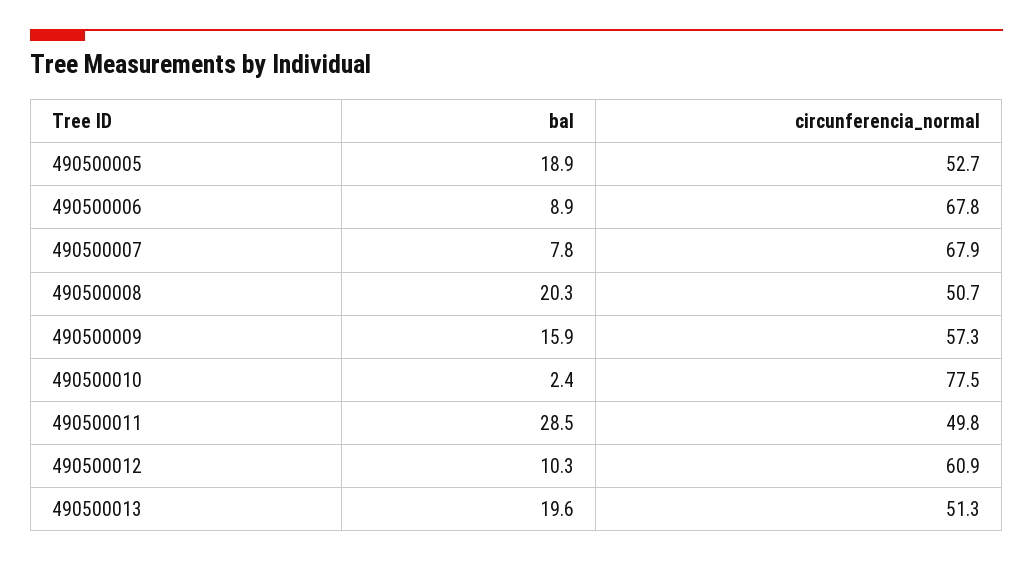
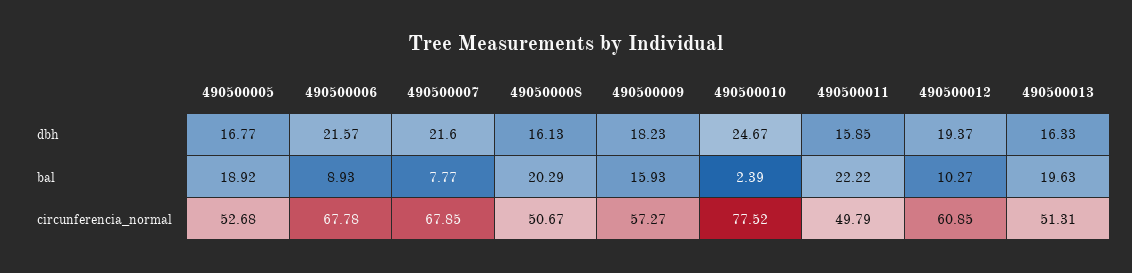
bal, 490500011: 28.5 -> 22.22
dbh, 490500005: none -> 16.77
dbh, 490500006: none -> 21.57
dbh, 490500007: none -> 21.6
dbh, 490500008: none -> 16.13
dbh, 490500009: none -> 18.23
dbh, 490500010: none -> 24.67
dbh, 490500011: none -> 15.85
dbh, 490500012: none -> 19.37
dbh, 490500013: none -> 16.33

